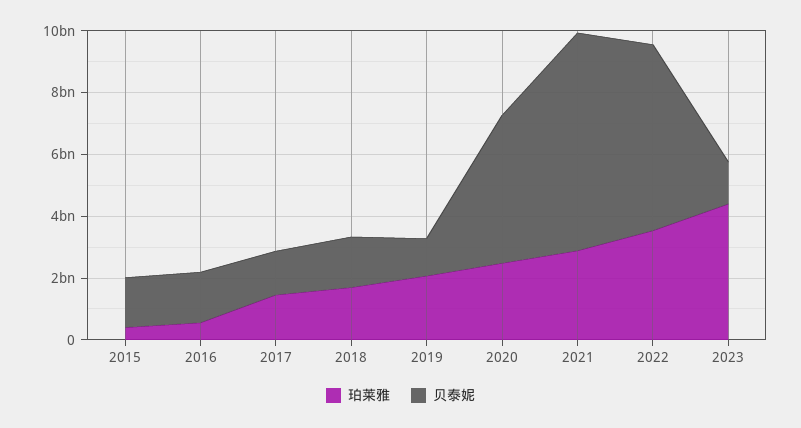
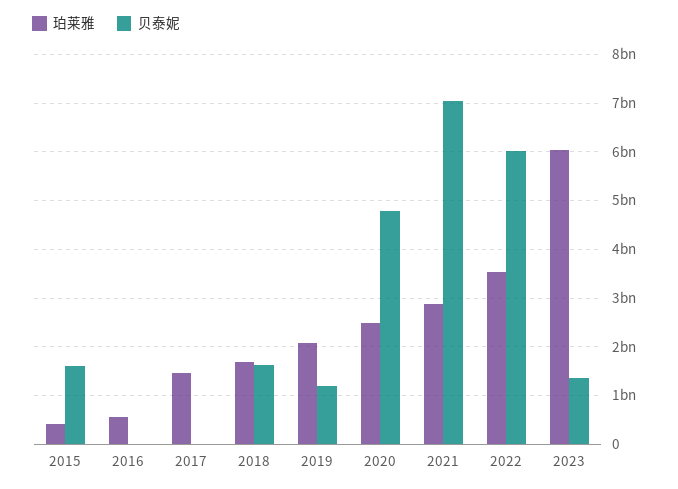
贝泰妮, 2016: 1500000000 -> 0
贝泰妮, 2017: 1500000000 -> 0
珀莱雅, 2023: 4500000000 -> 6000000000

